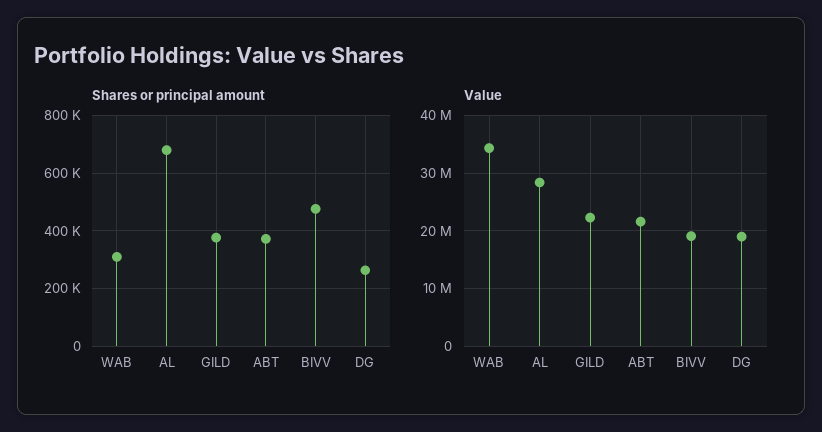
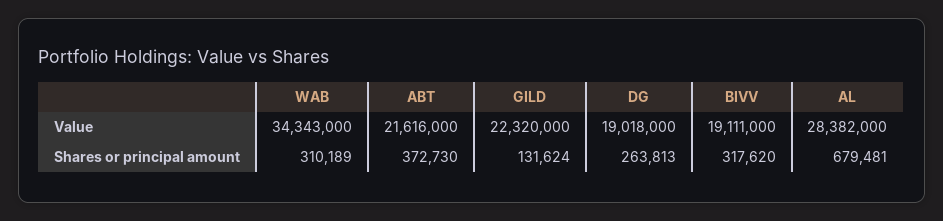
Shares or principal amount, GILD: 375000 -> 131624
Shares or principal amount, BIVV: 475000 -> 317620

